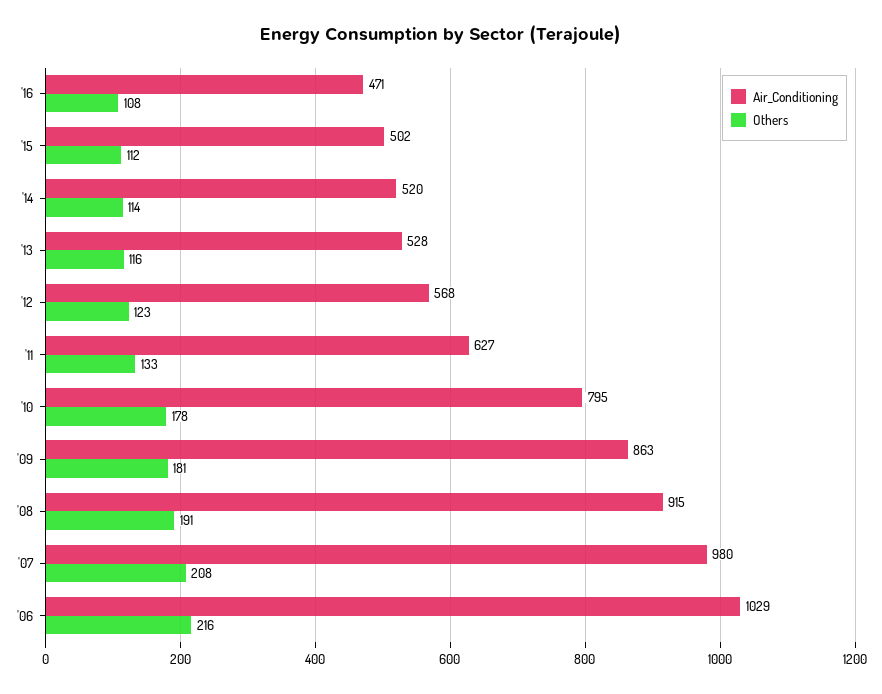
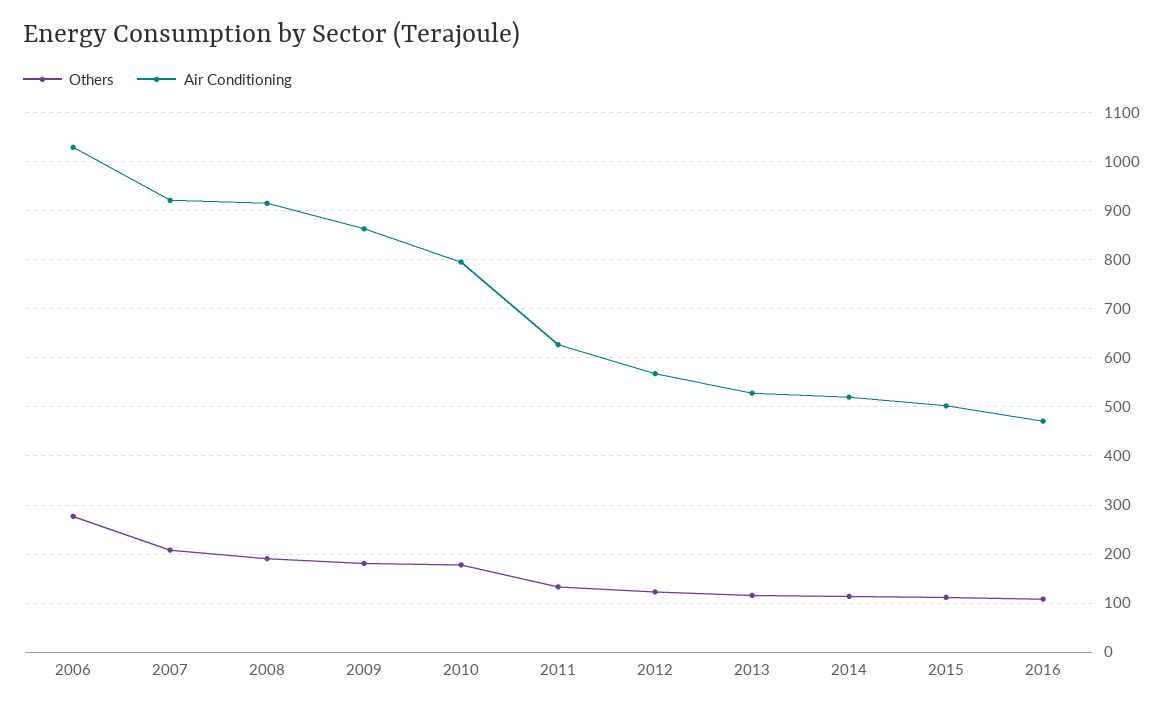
Air_Conditioning, '07: 980 -> 920
Others, '06: 216 -> 280

